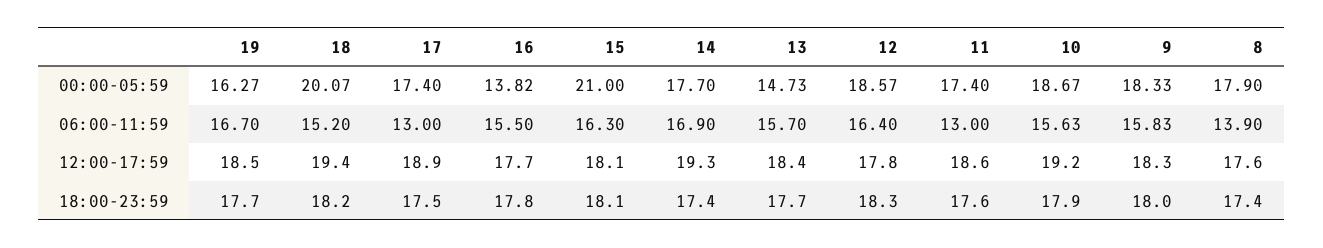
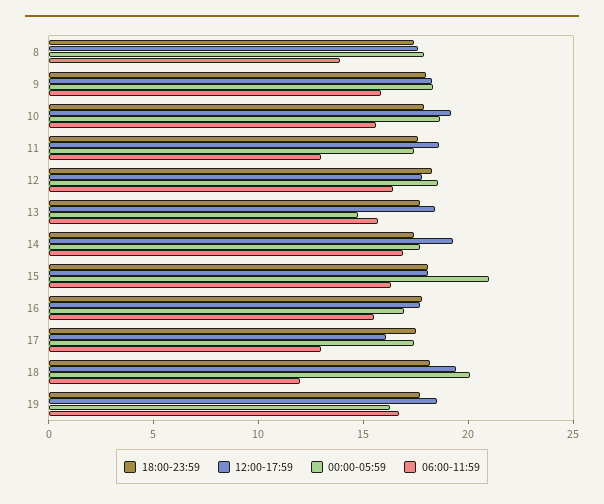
00:00-05:59, 16: 13.82 -> 17
06:00-11:59, 18: 15.2 -> 12
12:00-17:59, 17: 18.9 -> 16

